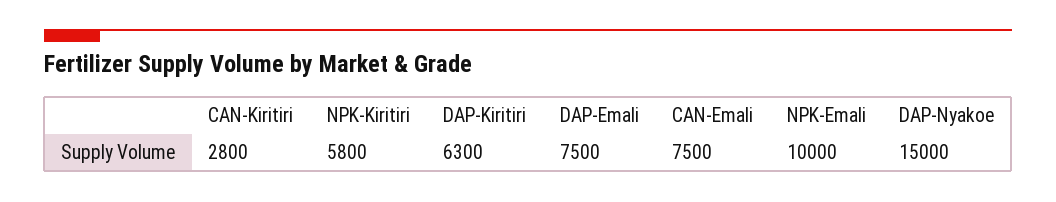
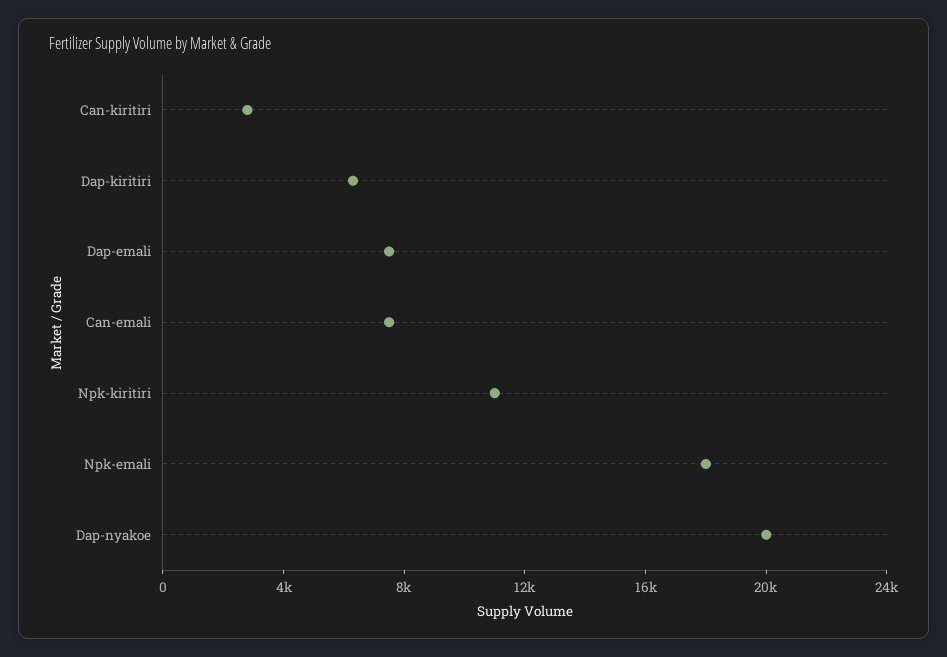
NPK-Kiritiri: 5800 -> 11000
NPK-Emali: 10000 -> 18000
DAP-Nyakoe: 15000 -> 20000

